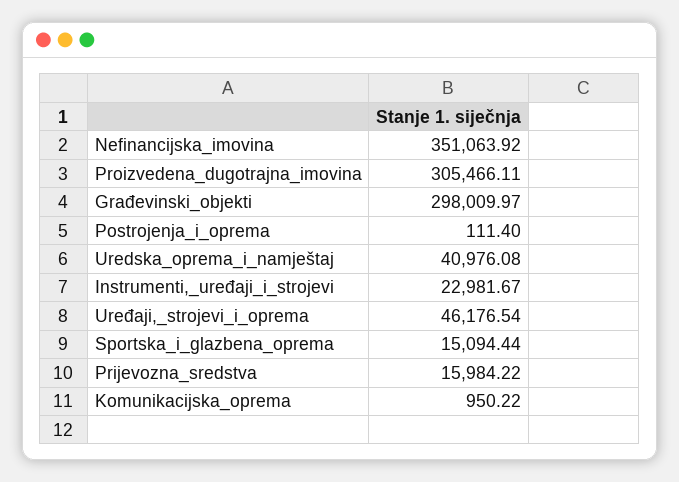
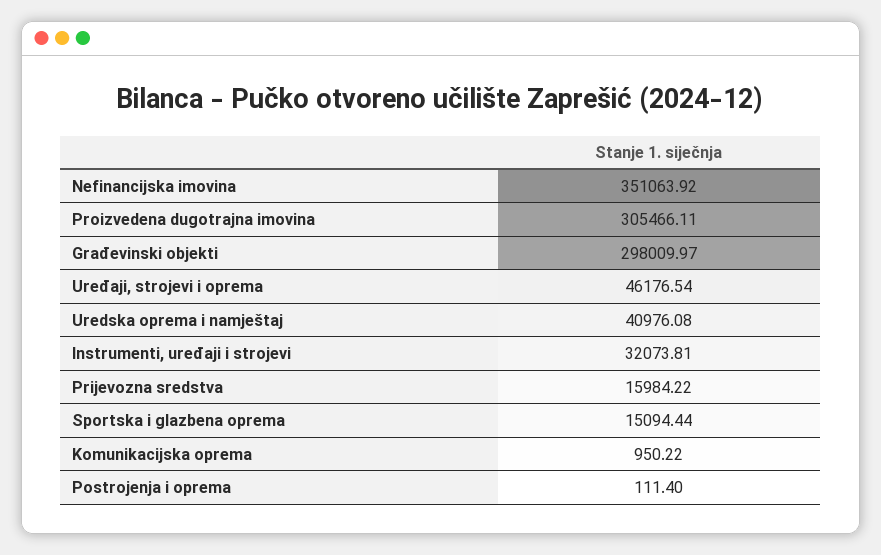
Instrumenti,_uređaji_i_strojevi: 22981.67 -> 32073.81

